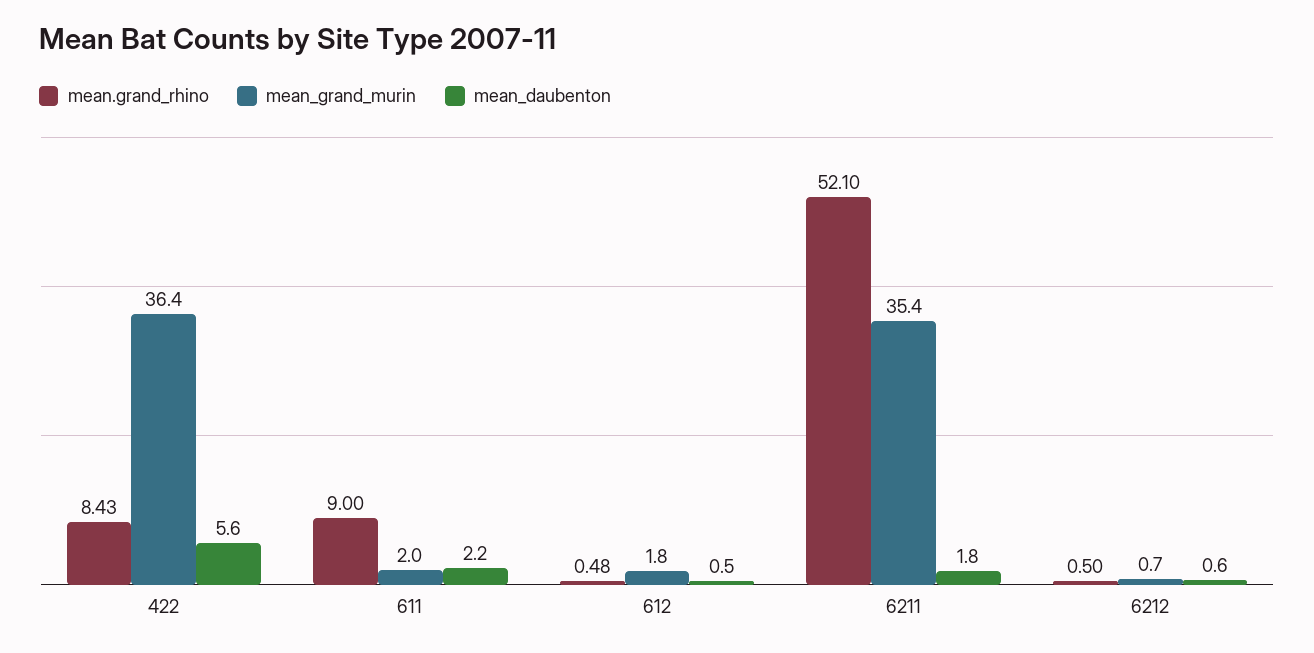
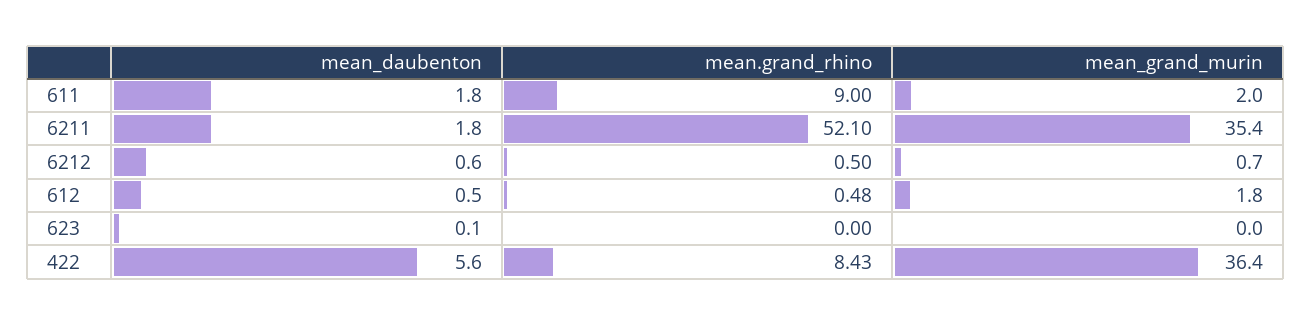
mean_daubenton, 611: 2.2 -> 1.8
mean_daubenton, 623: none -> 0.1
mean.grand_rhino, 623: none -> 0
mean_grand_murin, 623: none -> 0

